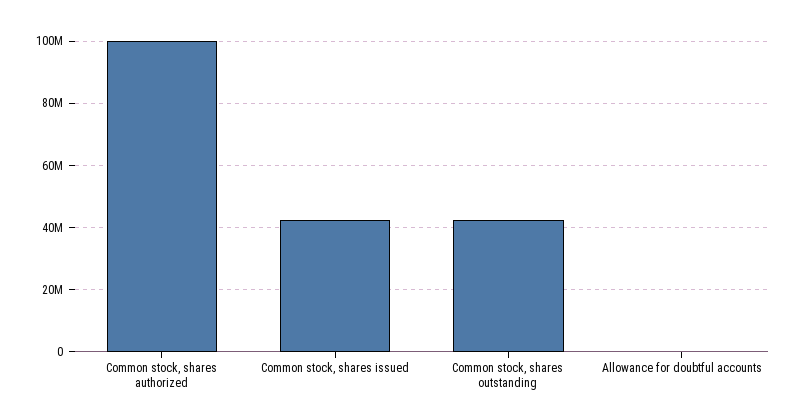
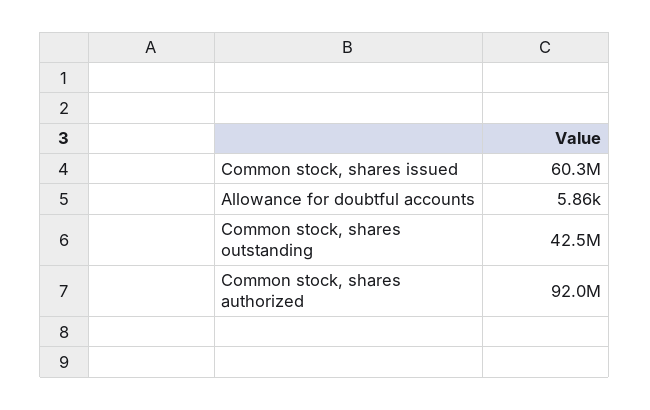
Common stock, shares authorized: 100000000 -> 92000000
Common stock, shares issued: 42000000 -> 60300000

